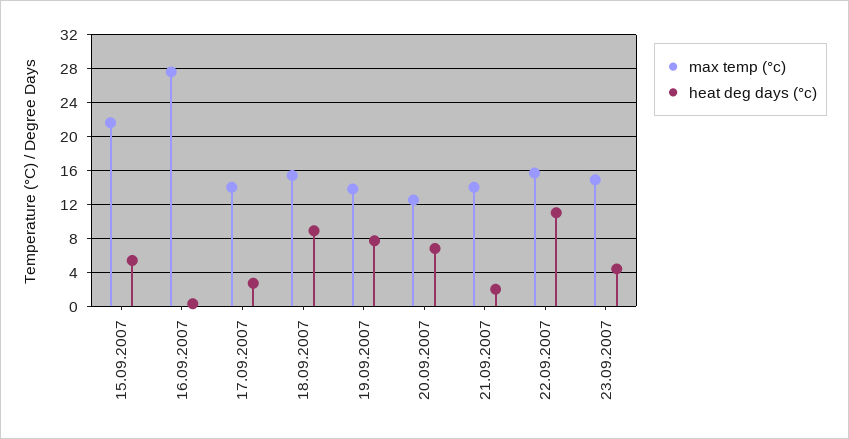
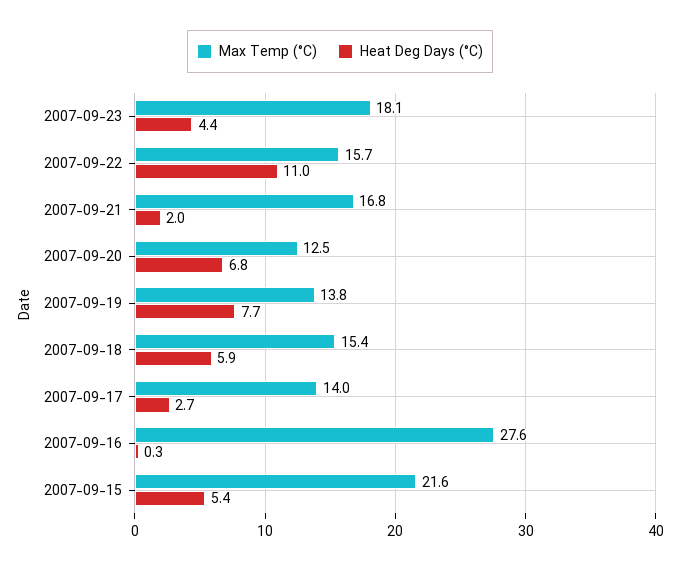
heat deg days (°c), 18.09.2007: 9 -> 5.9
max temp (°c), 21.09.2007: 14 -> 16.8
max temp (°c), 23.09.2007: 15 -> 18.1

